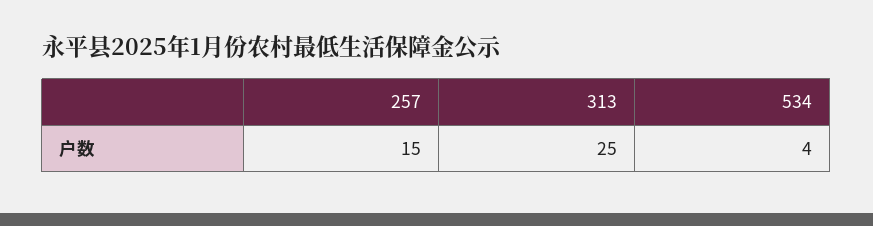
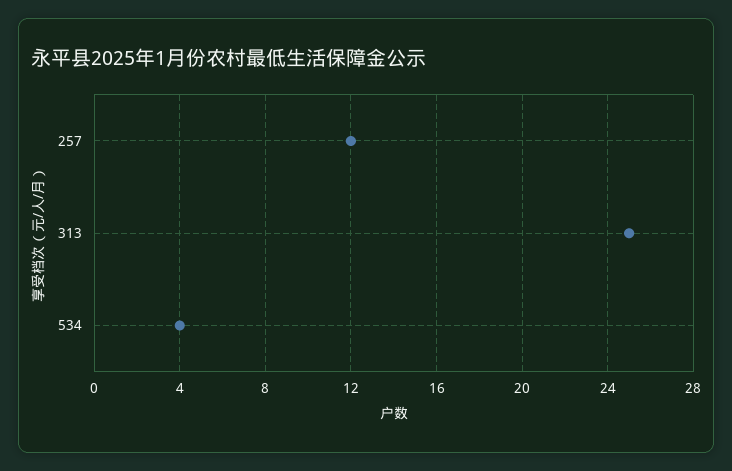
257: 15 -> 12

